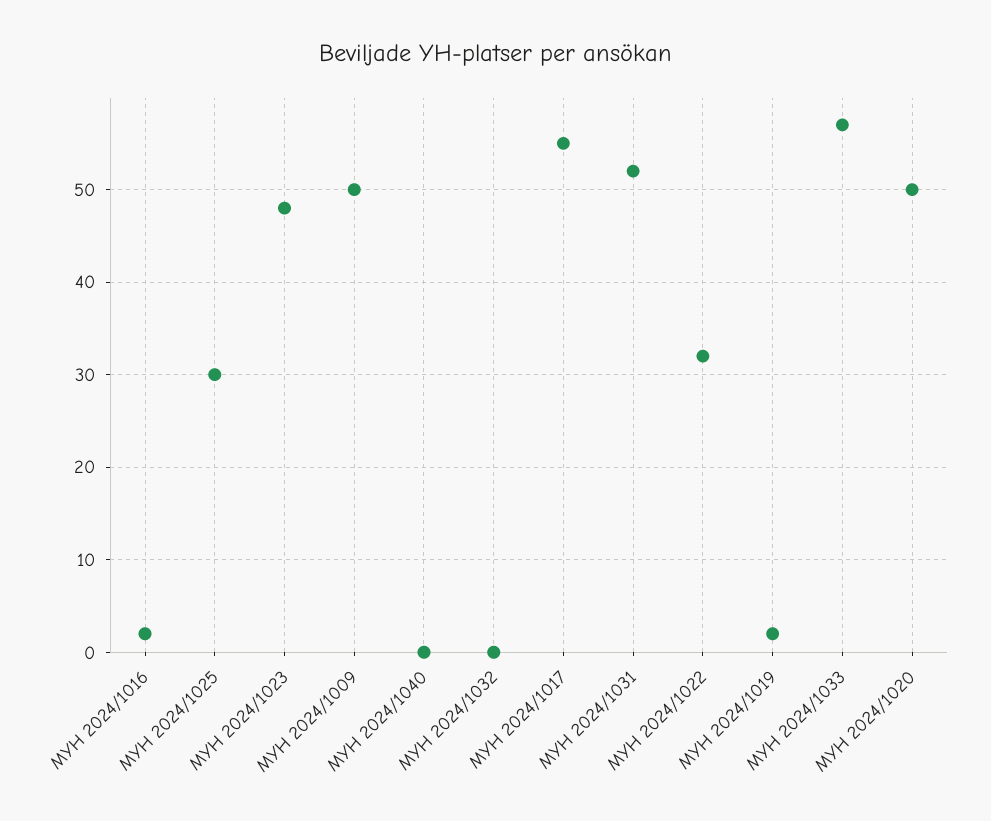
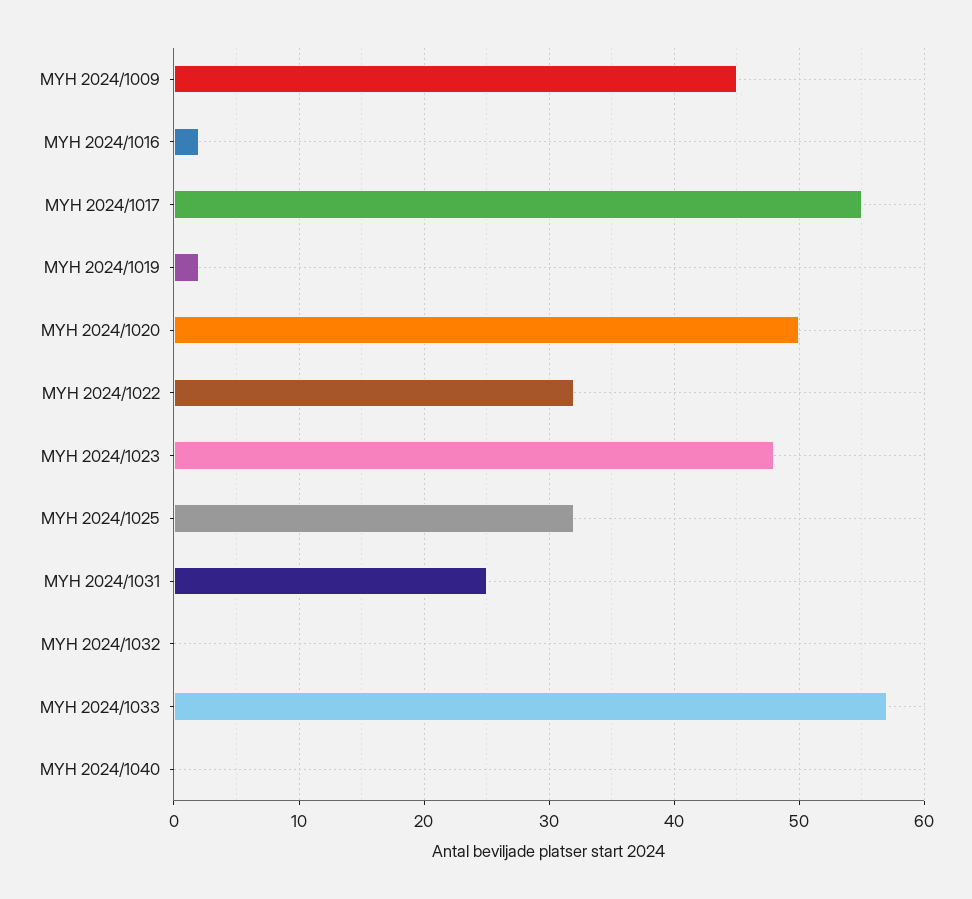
MYH 2024/1025: 30 -> 32
MYH 2024/1009: 50 -> 45
MYH 2024/1031: 52 -> 25

